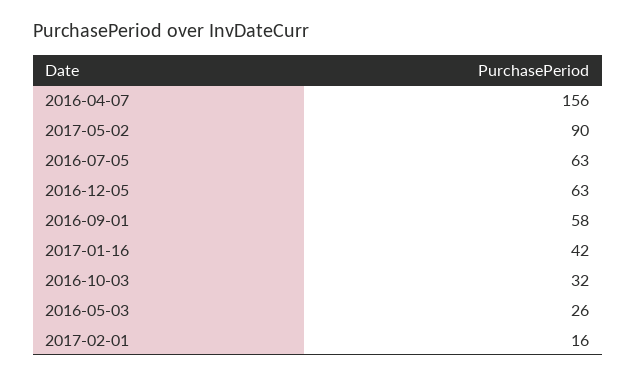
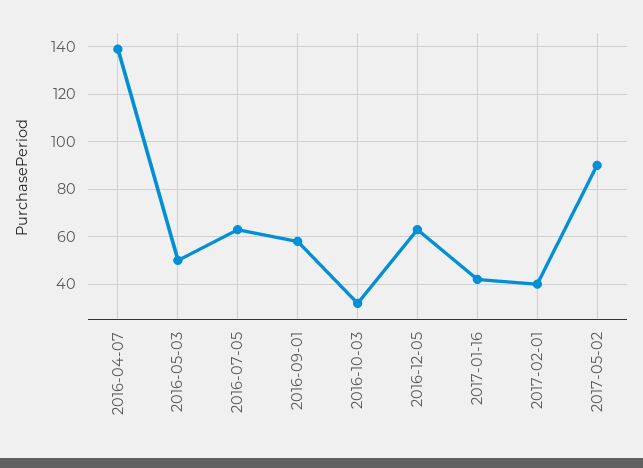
2016-04-07: 156 -> 140
2016-05-03: 26 -> 50
2017-02-01: 16 -> 40

